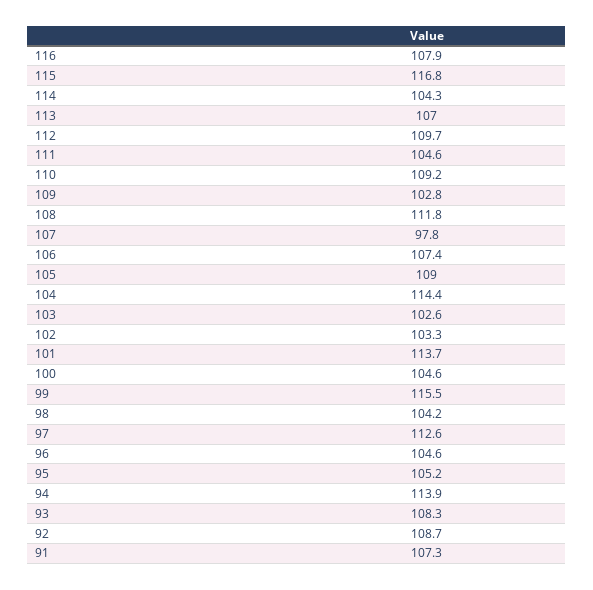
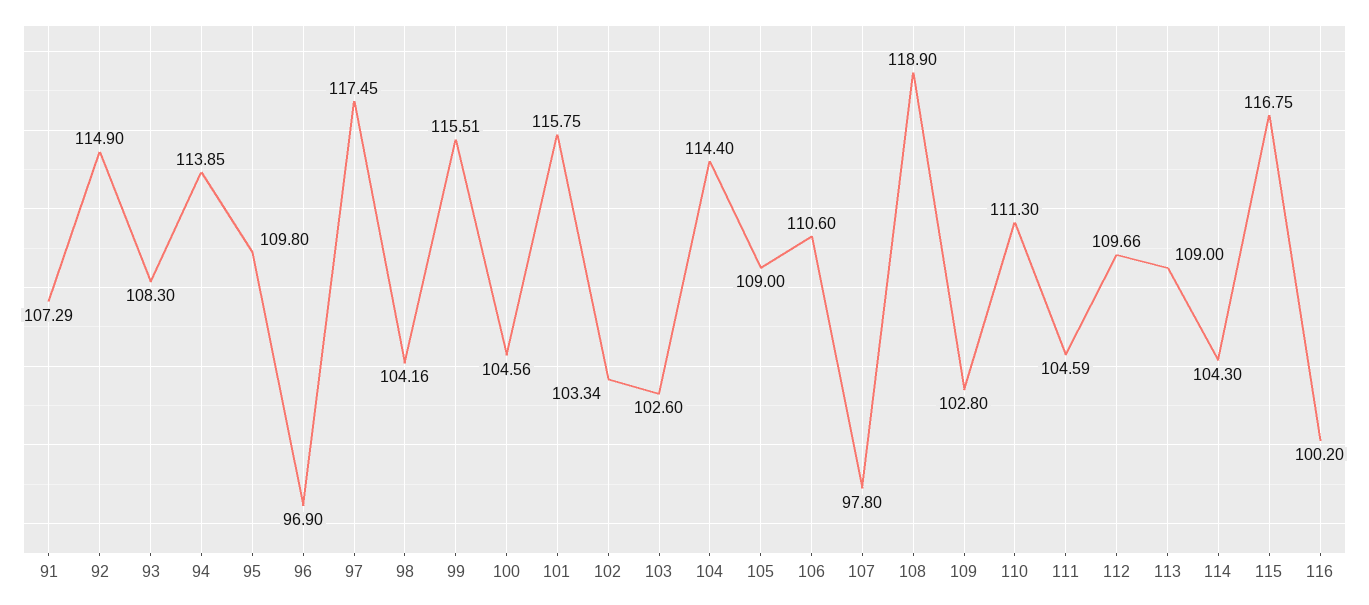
116: 107.9 -> 100.2
113: 107 -> 109
110: 109.2 -> 111.3
108: 111.8 -> 118.9
106: 107.4 -> 110.6
101: 113.7 -> 115.75
97: 112.6 -> 117.45
96: 104.6 -> 96.9
95: 105.2 -> 109.8
92: 108.7 -> 114.9

